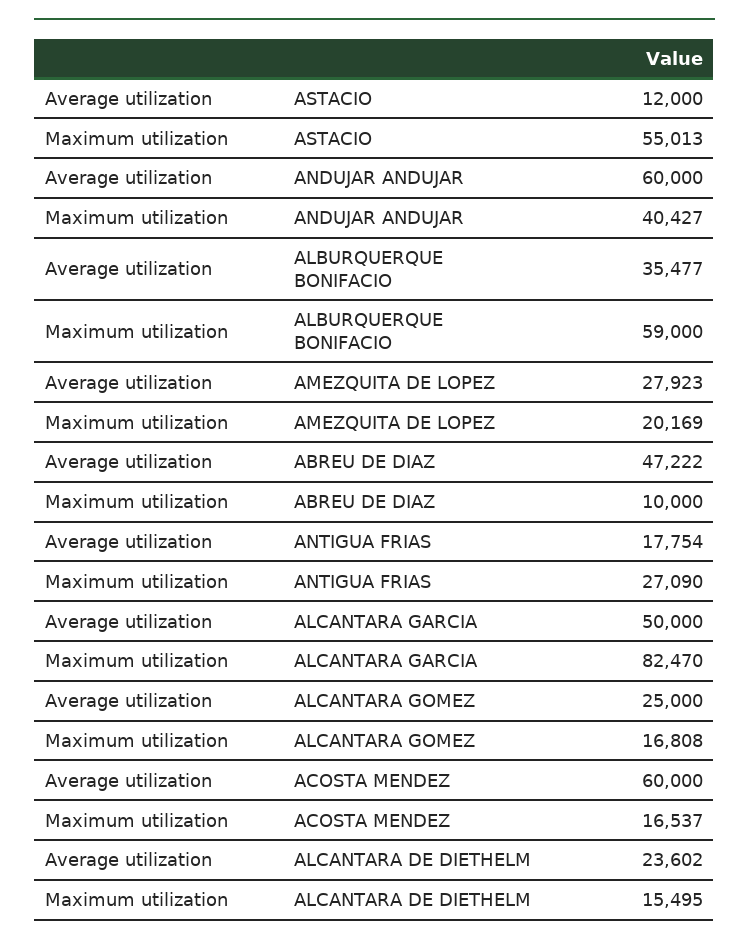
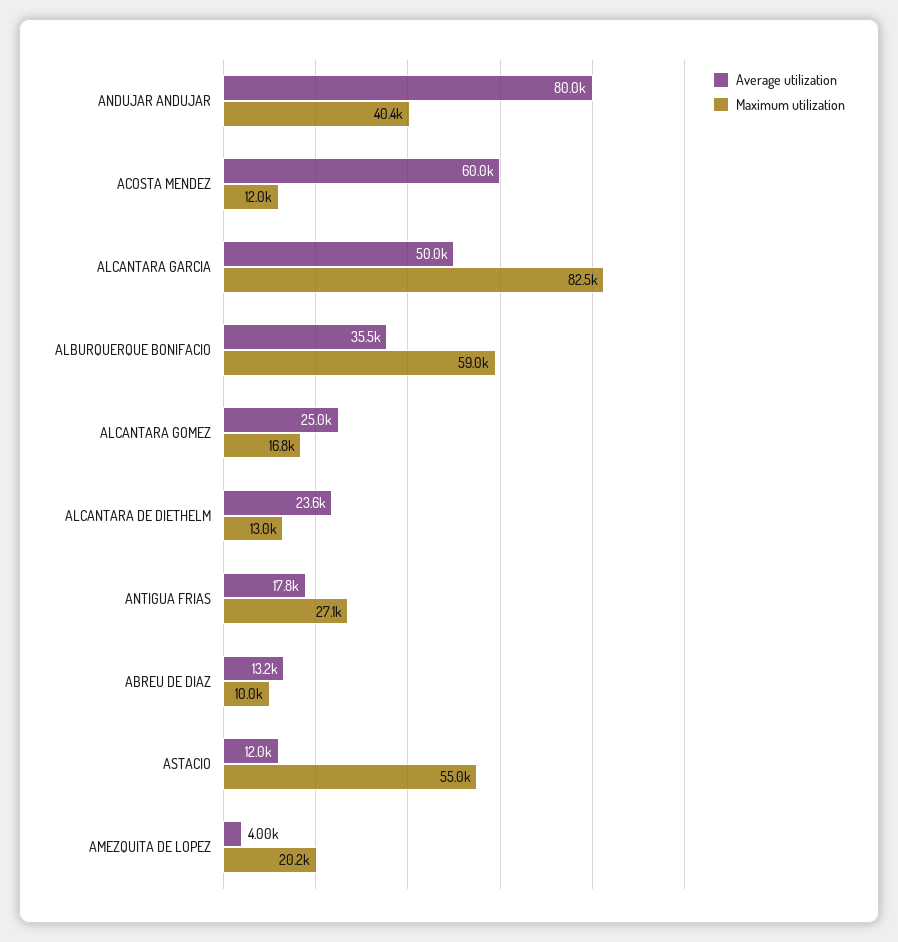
Average utilization, ANDUJAR ANDUJAR: 60000 -> 80000
Average utilization, AMEZQUITA DE LOPEZ: 27923 -> 4000
Average utilization, ABREU DE DIAZ: 47222 -> 13200
Maximum utilization, ACOSTA MENDEZ: 16537 -> 12000
Maximum utilization, ALCANTARA DE DIETHELM: 15495 -> 13000

